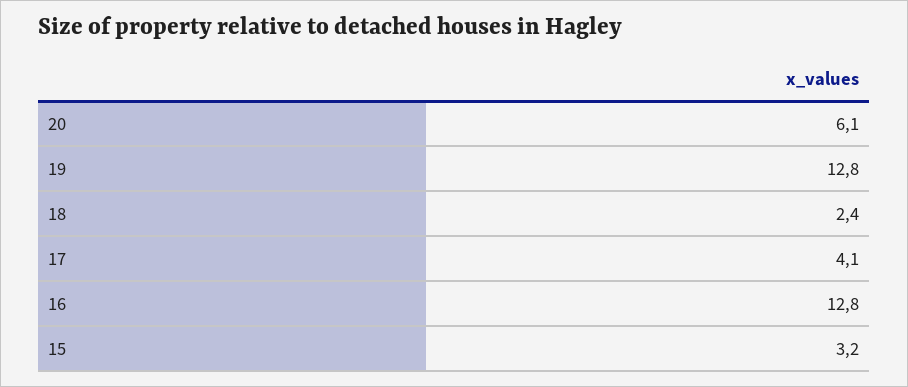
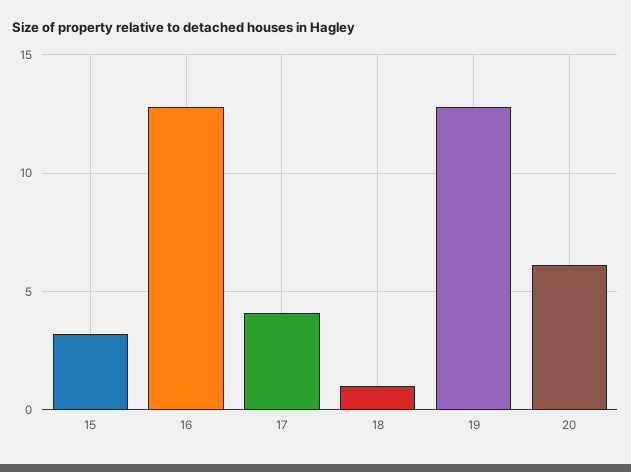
18: 2.4 -> 1

